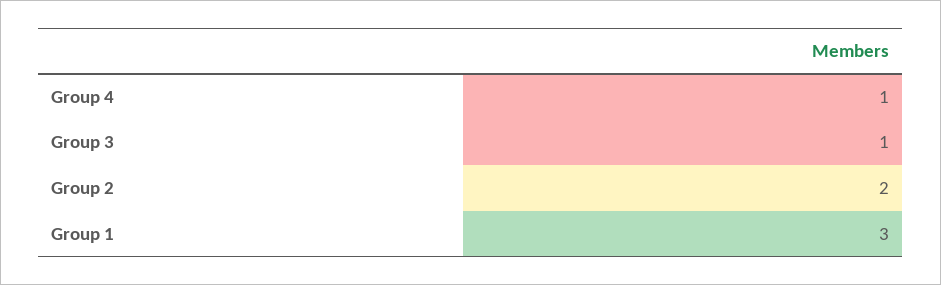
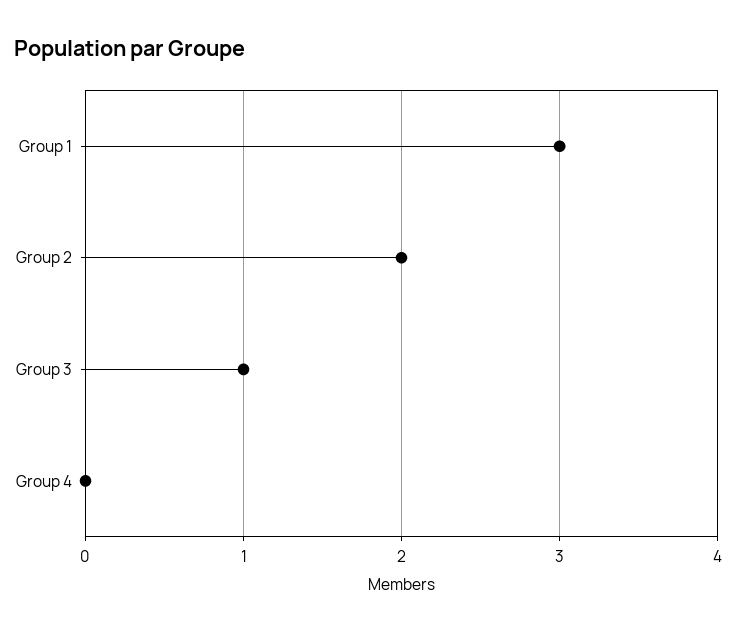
Group 4: 1 -> 0

